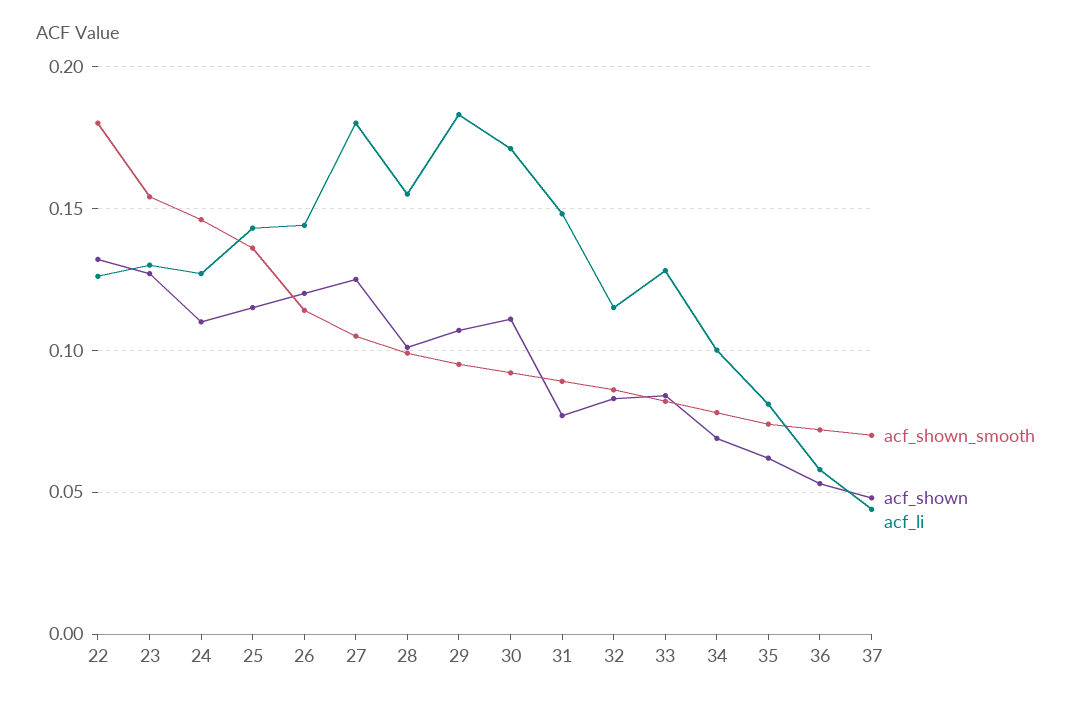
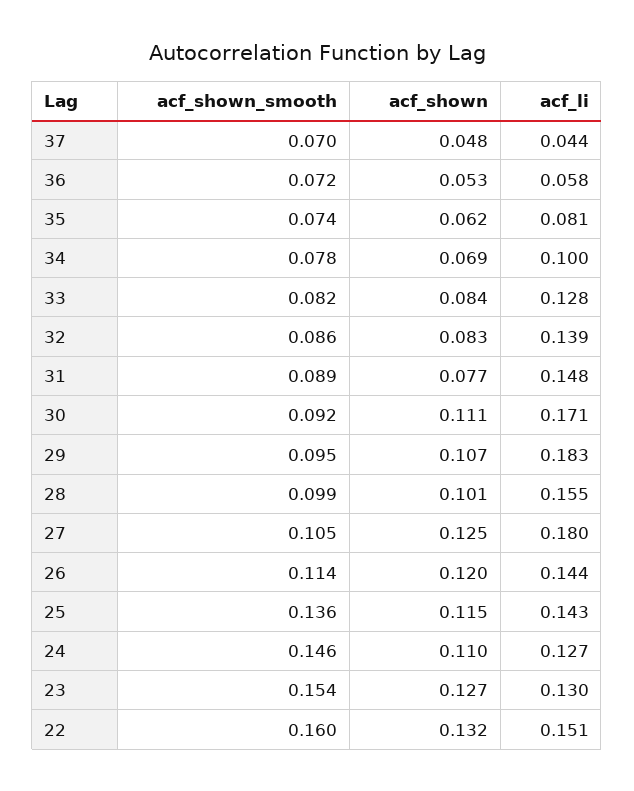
acf_shown_smooth, 22: 0.18 -> 0.16
acf_li, 22: 0.125 -> 0.151
acf_li, 32: 0.115 -> 0.139

